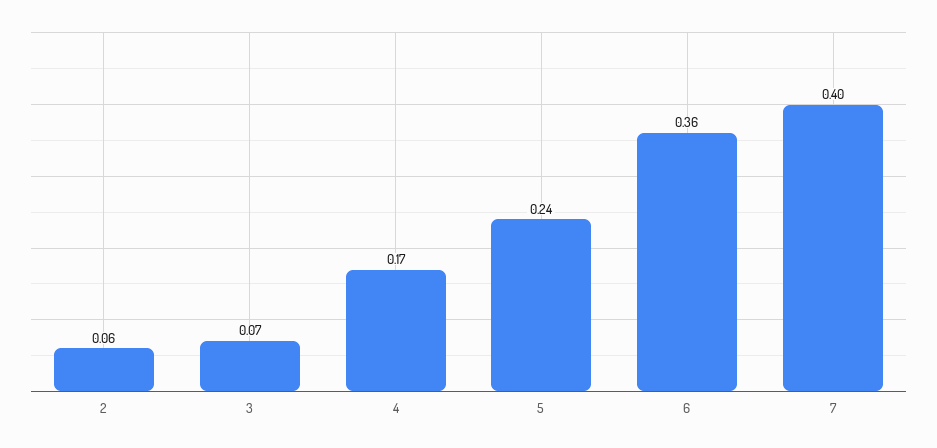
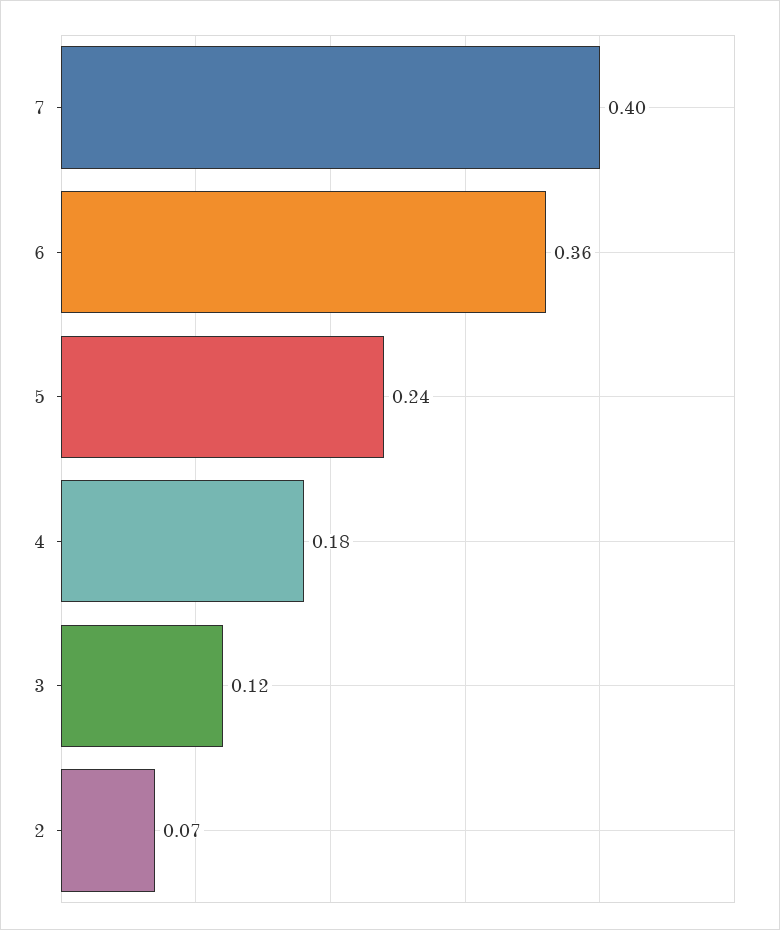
2: 0.06 -> 0.07
3: 0.07 -> 0.12
4: 0.17 -> 0.18

